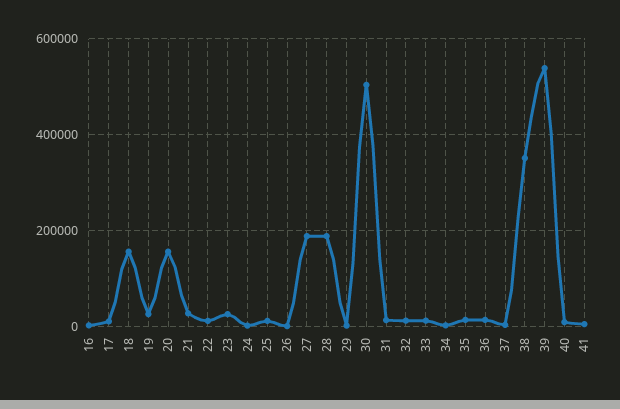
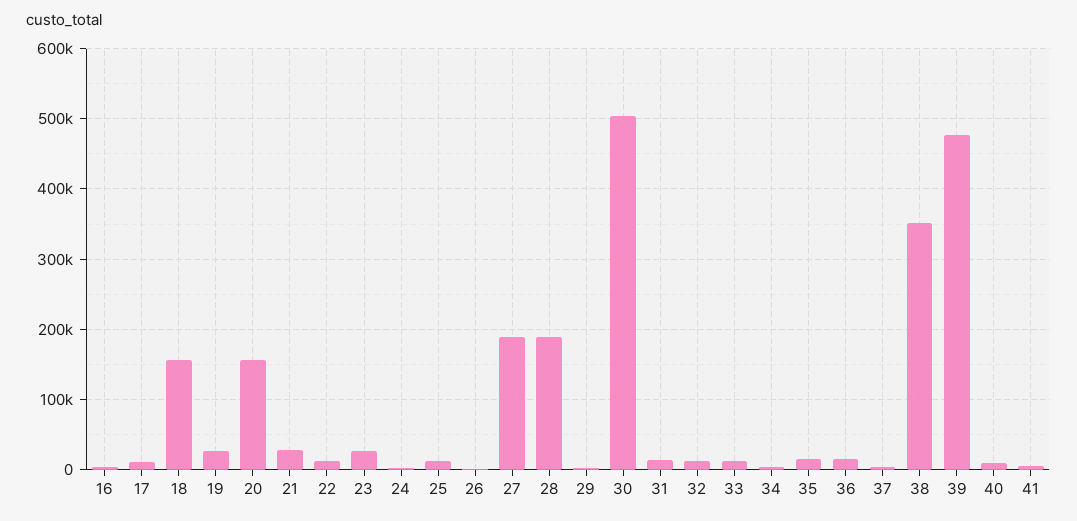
39: 540000 -> 480000

